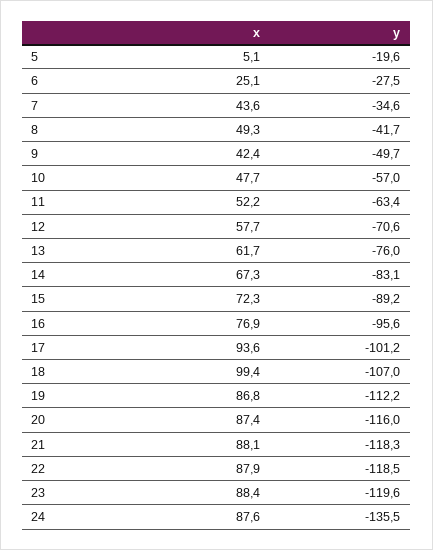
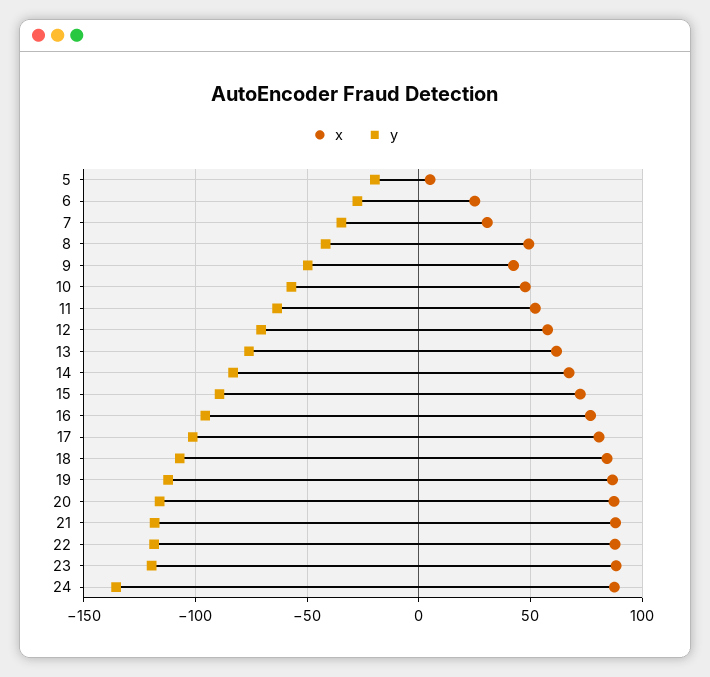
x, 7: 43.6 -> 30
x, 17: 93.6 -> 80
x, 18: 99.4 -> 85

